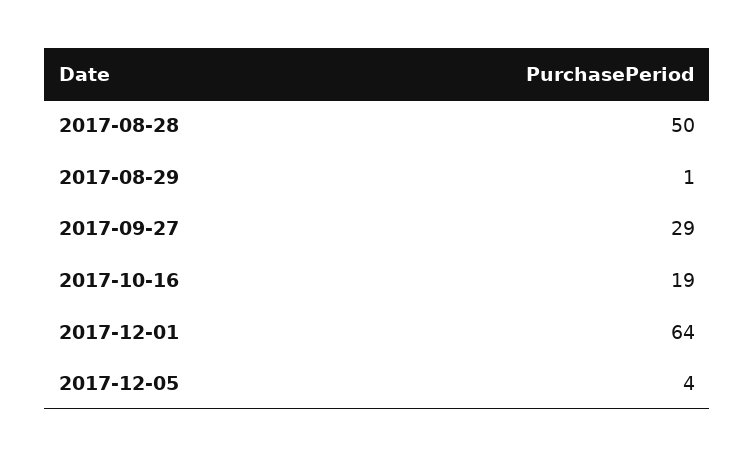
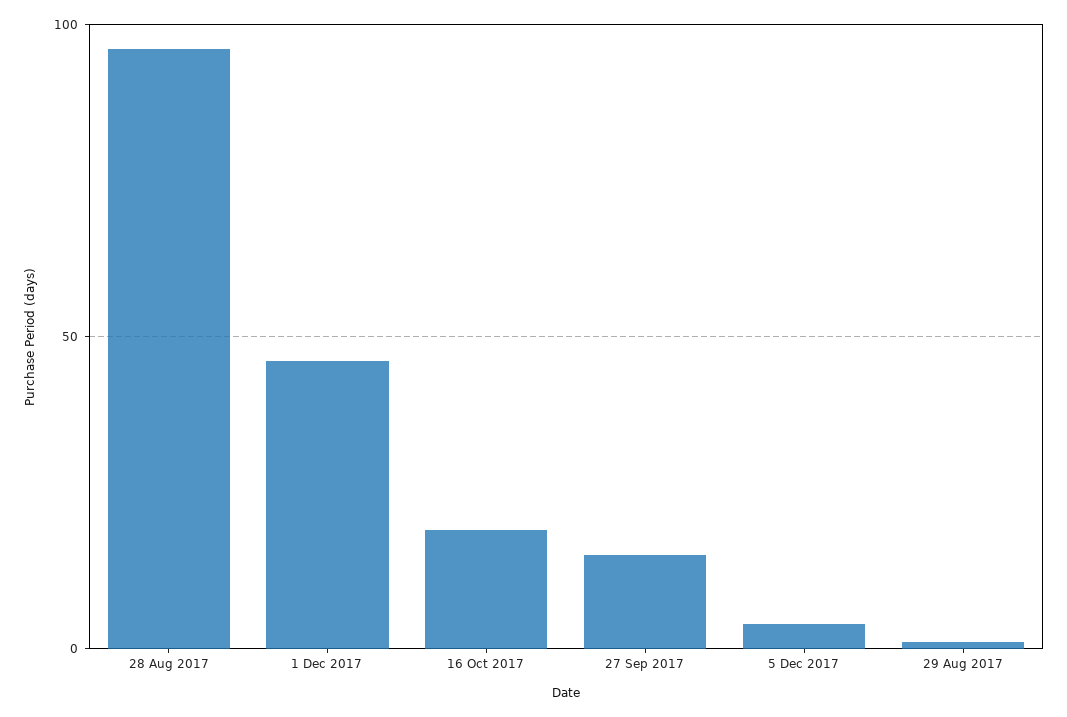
2017-08-28: 50 -> 95
2017-09-27: 29 -> 15
2017-12-01: 64 -> 45

